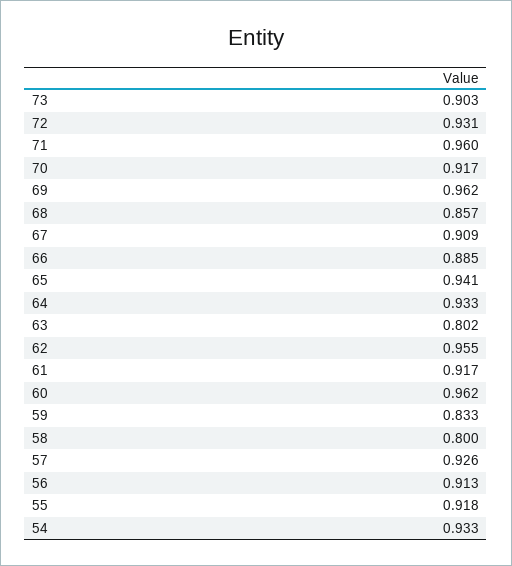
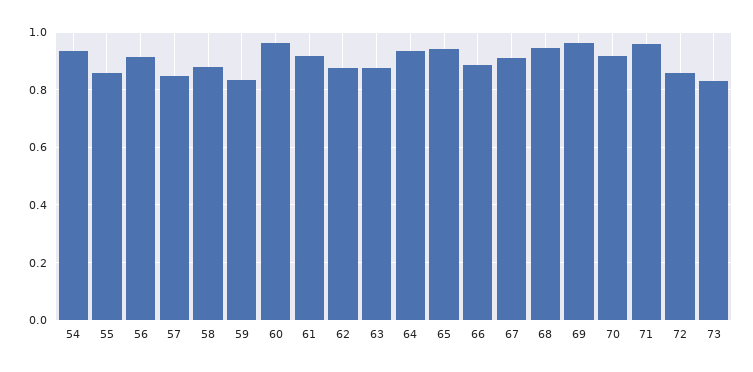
73: 0.903 -> 0.825
72: 0.931 -> 0.85
68: 0.857 -> 0.95
63: 0.802 -> 0.875
62: 0.955 -> 0.875
58: 0.8 -> 0.875
57: 0.926 -> 0.85
55: 0.918 -> 0.85

